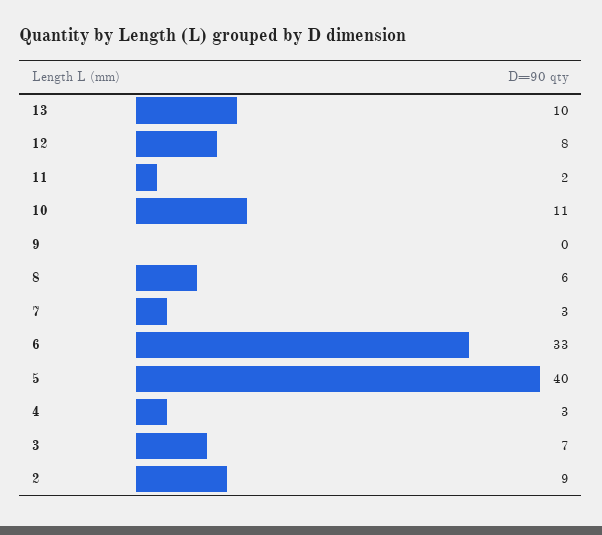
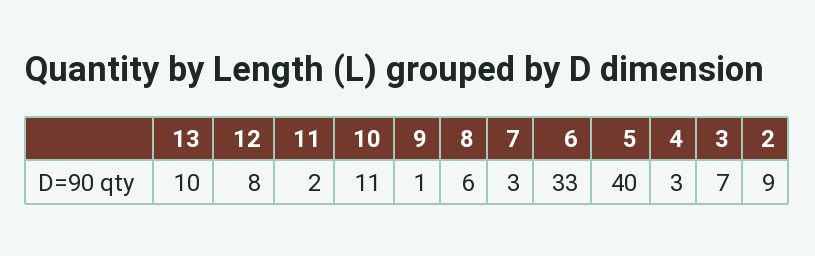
9: 0 -> 1

